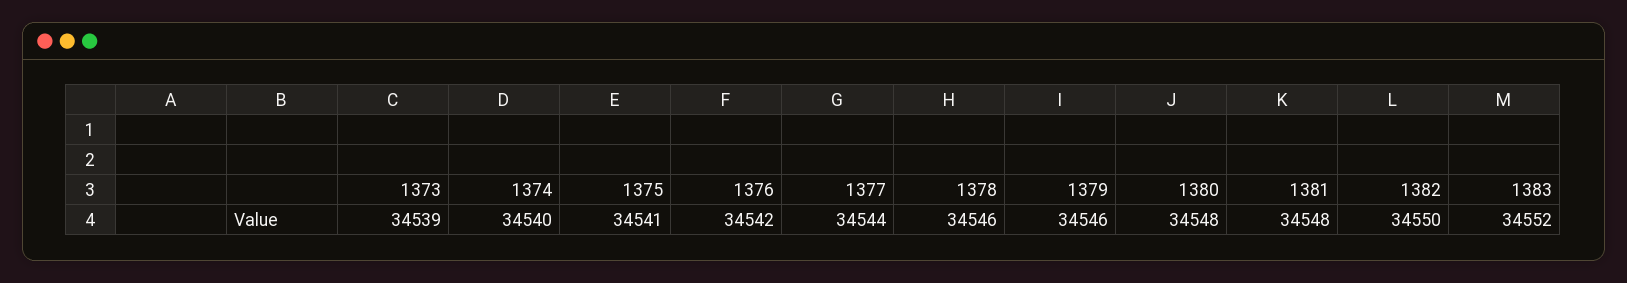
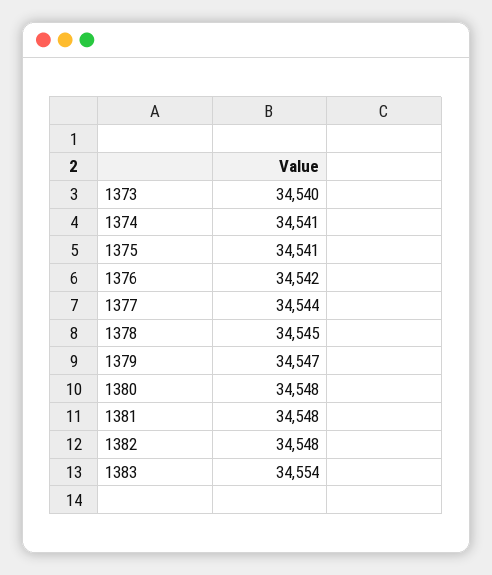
1373: 34539 -> 34540
1374: 34540 -> 34541
1378: 34546 -> 34545
1379: 34546 -> 34547
1382: 34550 -> 34548
1383: 34552 -> 34554

